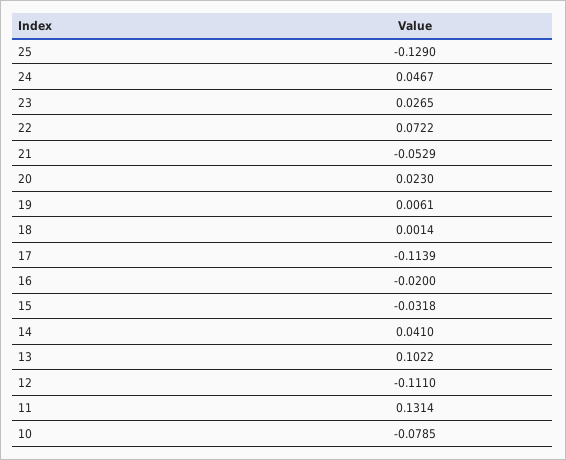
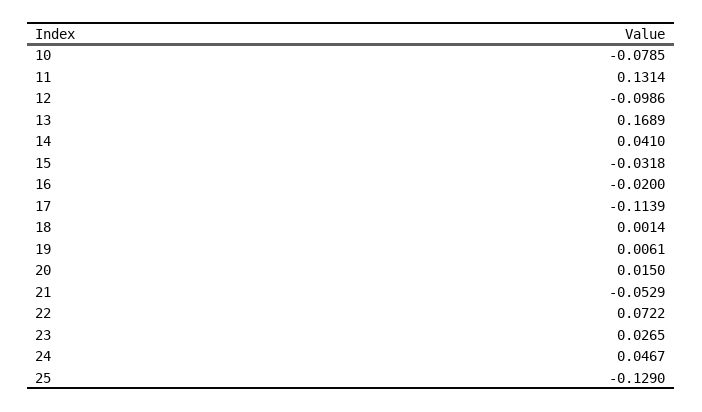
20: 0.023 -> 0.015
13: 0.1022 -> 0.1689
12: -0.111 -> -0.0986

